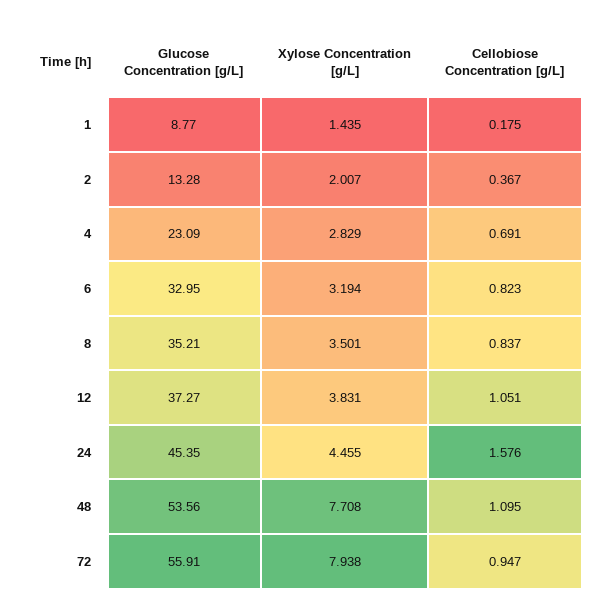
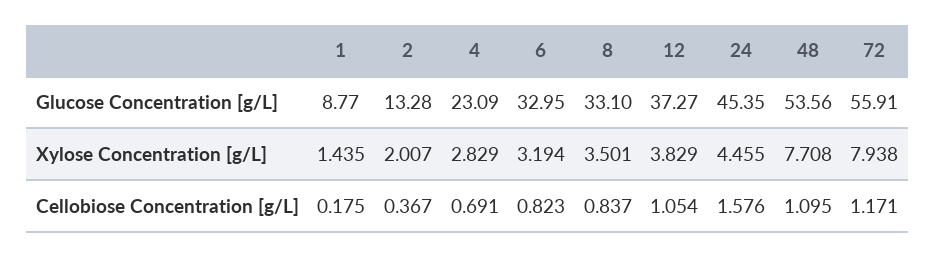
Glucose Concentration [g/L], 8: 35.21 -> 33.1
Xylose Concentration [g/L], 12: 3.831 -> 3.829
Cellobiose Concentration [g/L], 12: 1.051 -> 1.054
Cellobiose Concentration [g/L], 72: 0.947 -> 1.171

